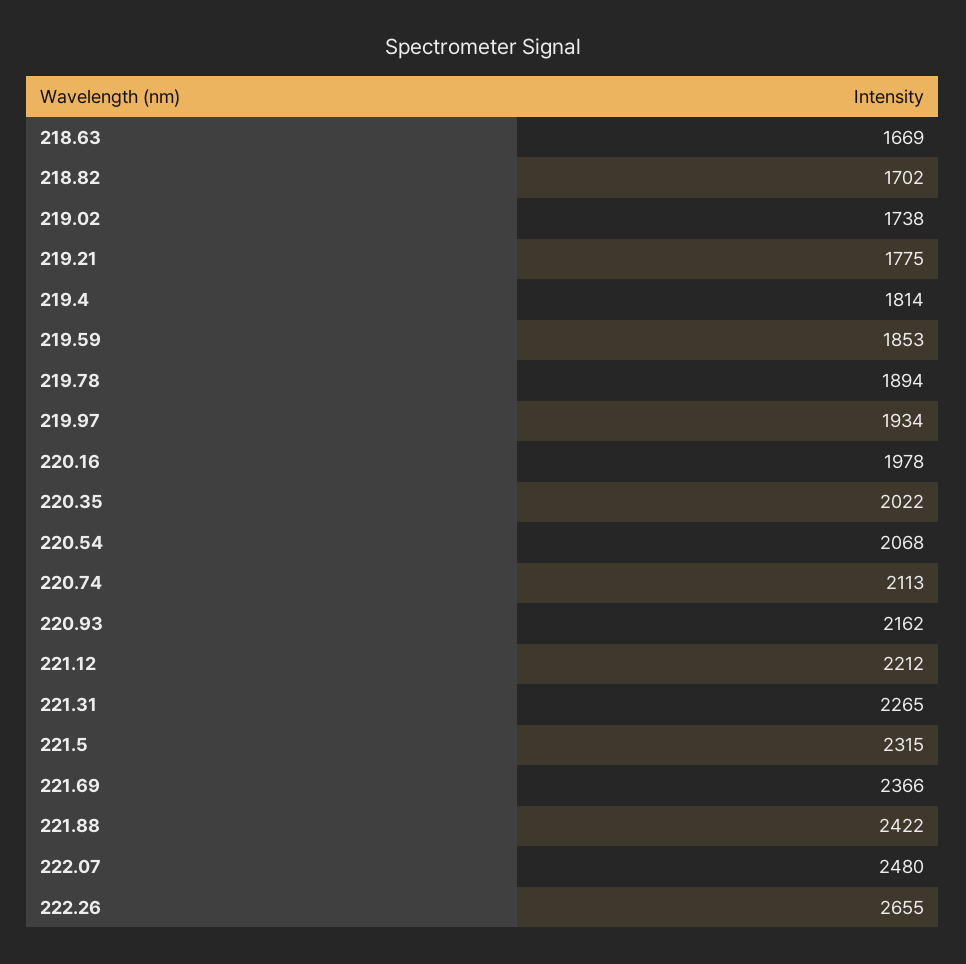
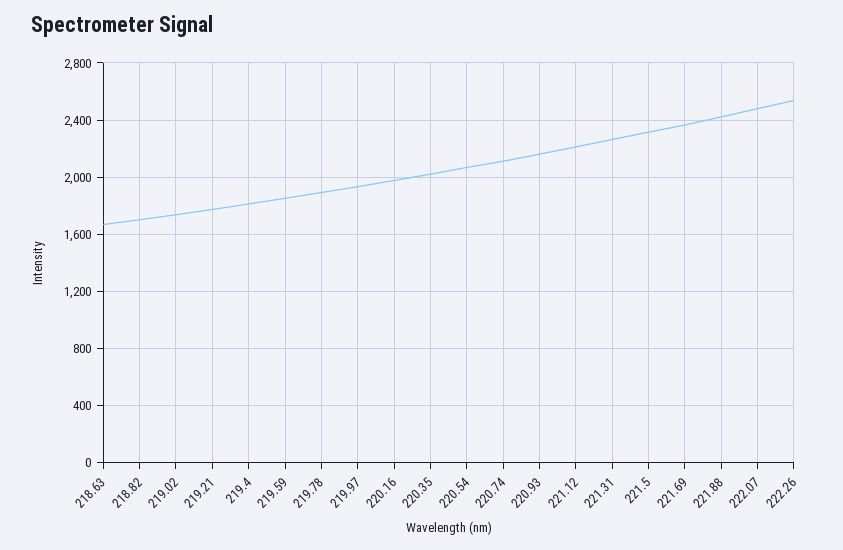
222.26: 2655 -> 2550

